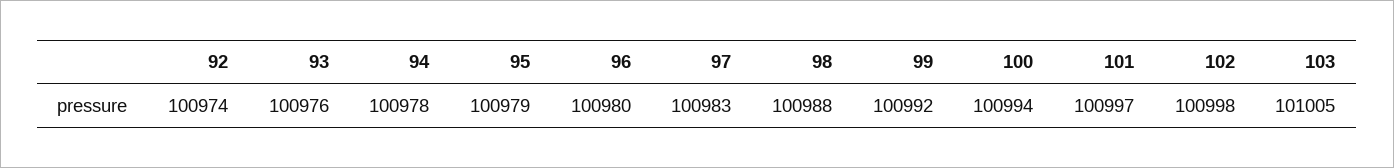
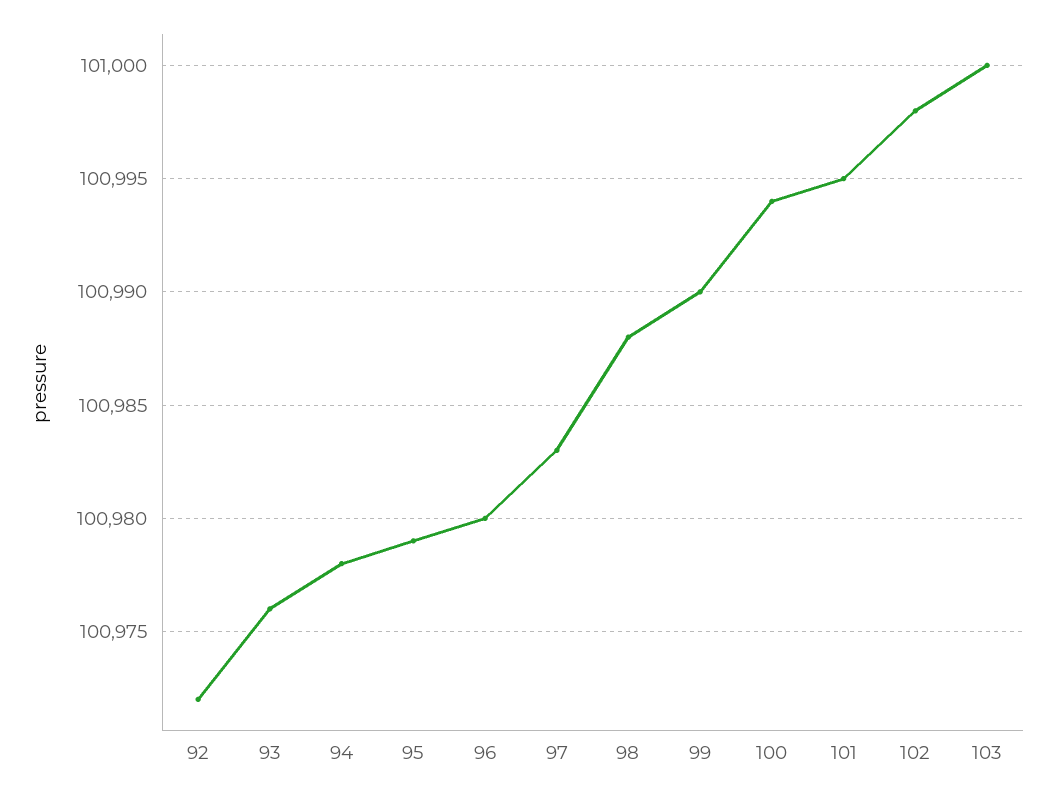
92: 100974 -> 100972
99: 100992 -> 100990
101: 100997 -> 100995
103: 101005 -> 101000

